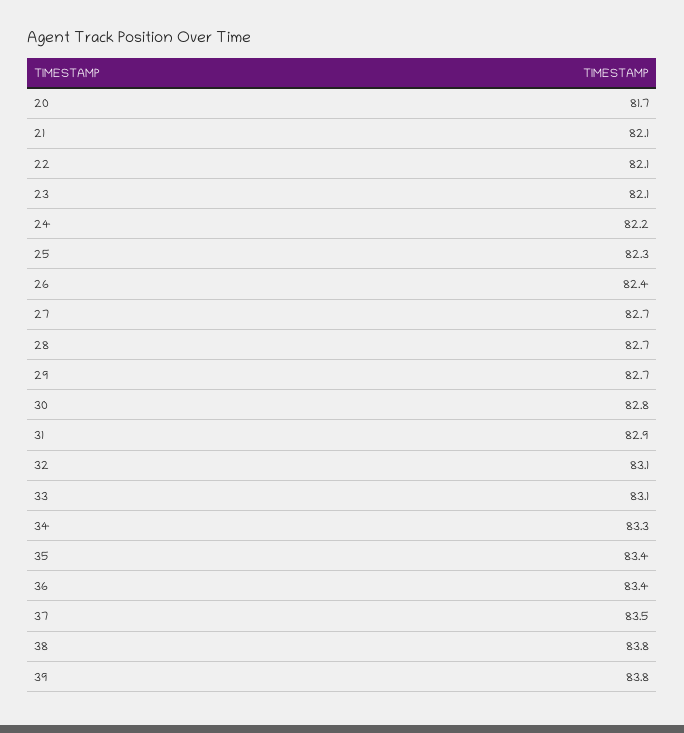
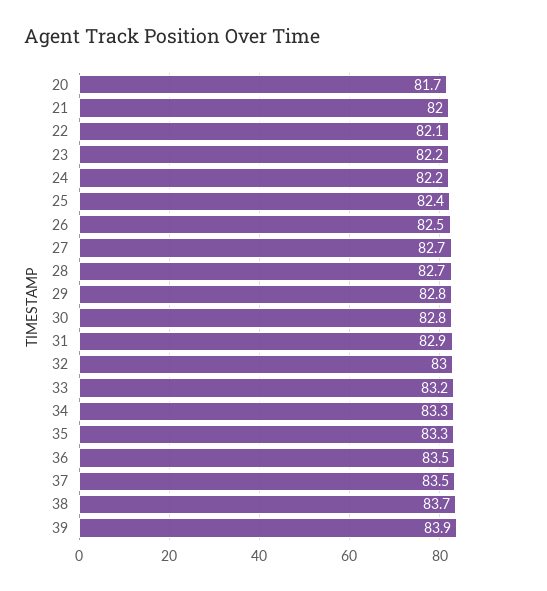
21: 82.1 -> 82
23: 82.1 -> 82.2
25: 82.3 -> 82.4
26: 82.4 -> 82.5
29: 82.7 -> 82.8
32: 83.1 -> 83
33: 83.1 -> 83.2
35: 83.4 -> 83.3
36: 83.4 -> 83.5
38: 83.8 -> 83.7
39: 83.8 -> 83.9

